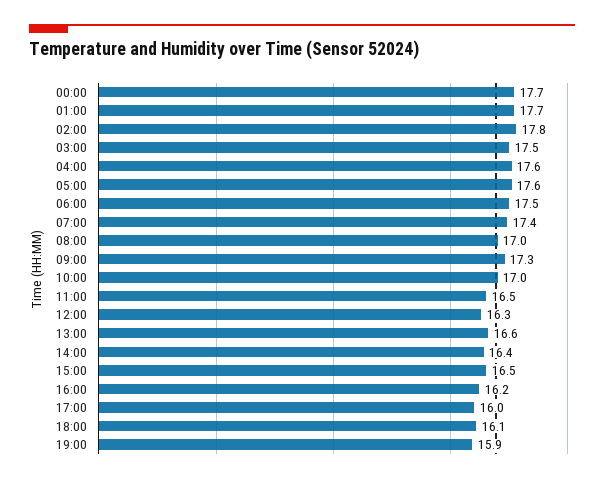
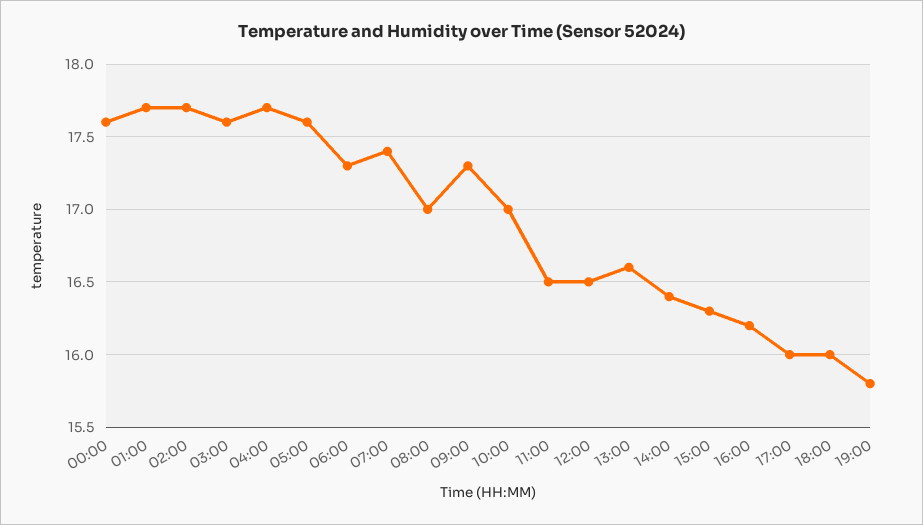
00:00: 17.7 -> 17.6
02:00: 17.8 -> 17.7
03:00: 17.5 -> 17.6
04:00: 17.6 -> 17.7
06:00: 17.5 -> 17.3
12:00: 16.3 -> 16.5
15:00: 16.5 -> 16.3
18:00: 16.1 -> 16
19:00: 15.9 -> 15.8

